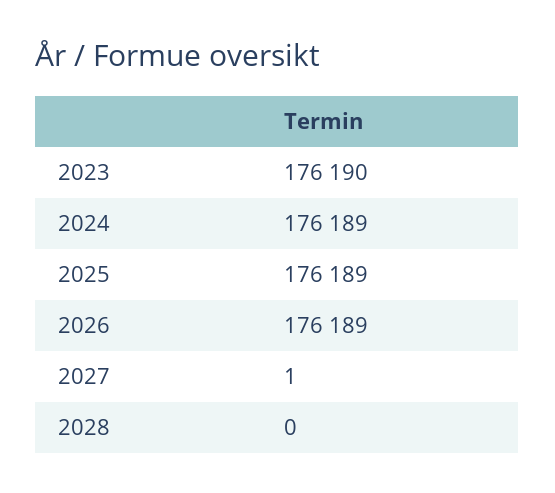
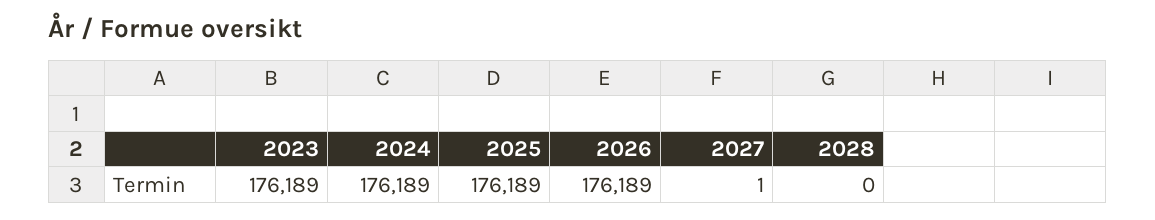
2023: 176190 -> 176189

